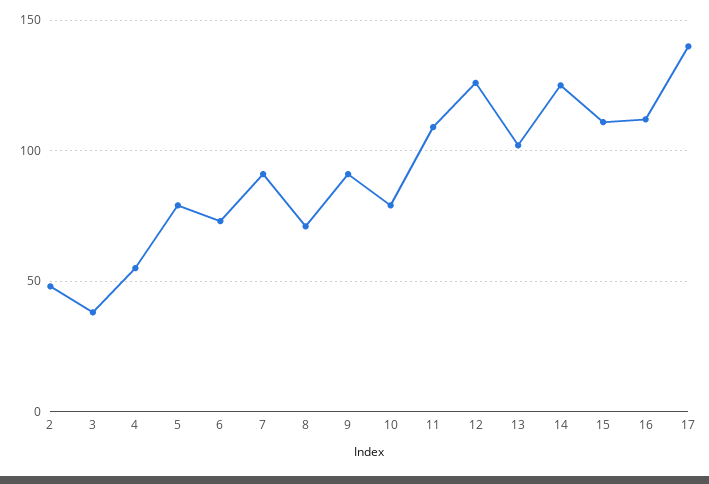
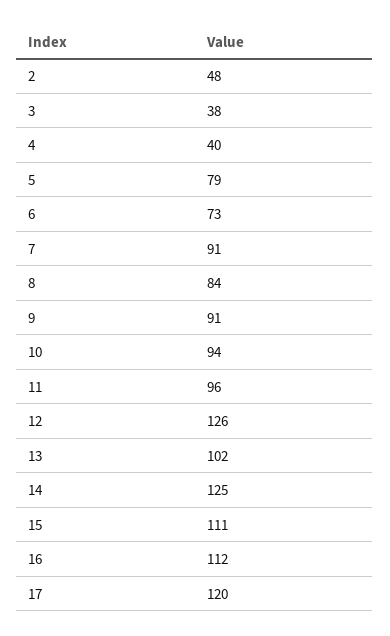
4: 55 -> 40
8: 70 -> 84
10: 80 -> 94
11: 110 -> 96
17: 140 -> 120

